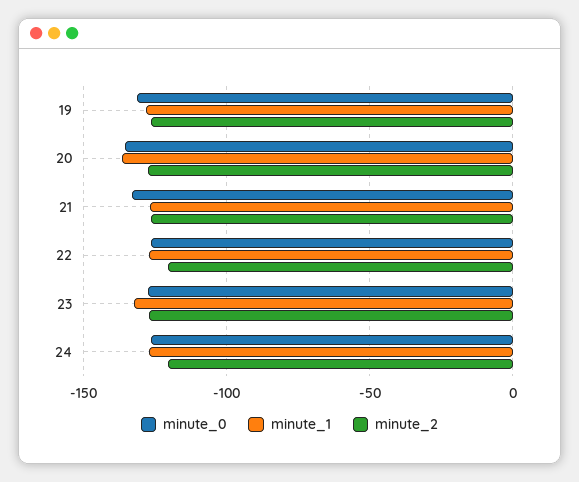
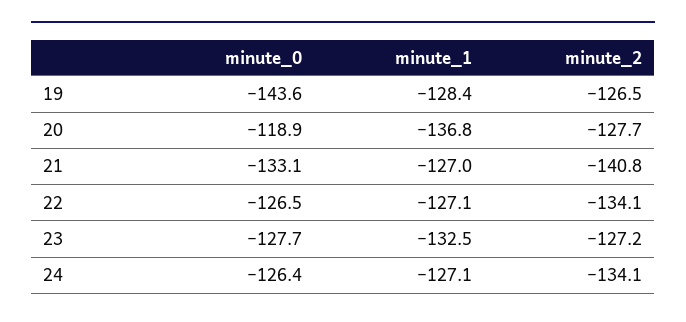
minute_0, 19: -130 -> -143.6
minute_0, 20: -135 -> -118.9
minute_2, 21: -125 -> -140.8
minute_2, 22: -120 -> -134.1
minute_2, 24: -120 -> -134.1

